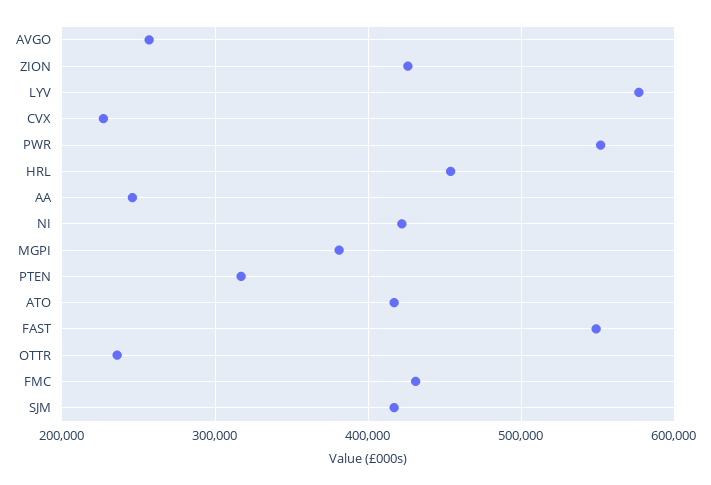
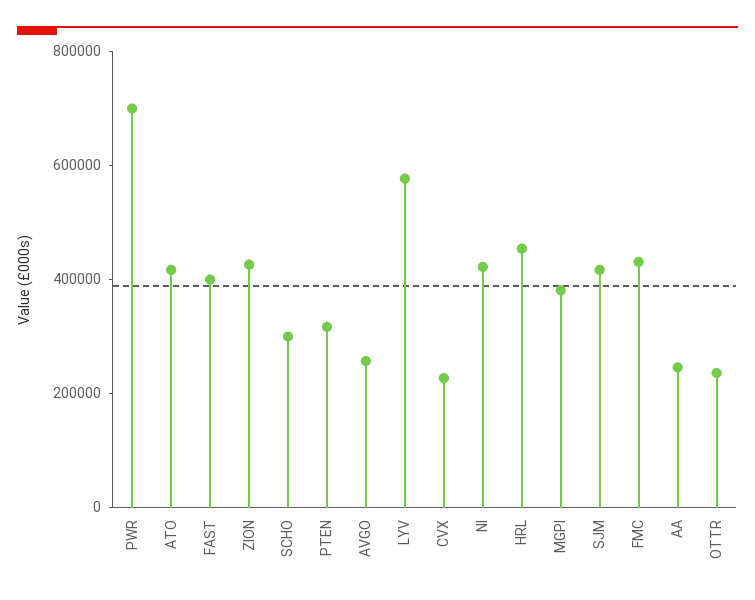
PWR: 550000 -> 700000
FAST: 550000 -> 400000
SCHO: none -> 300000

